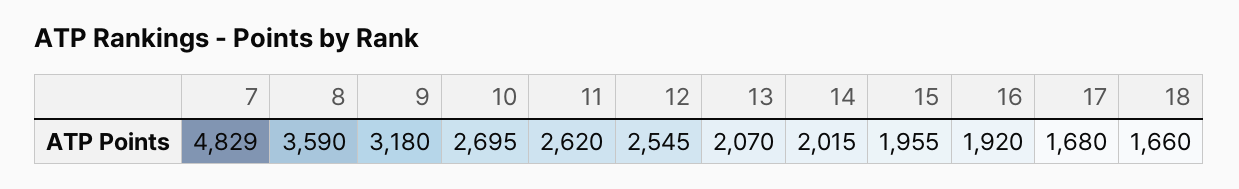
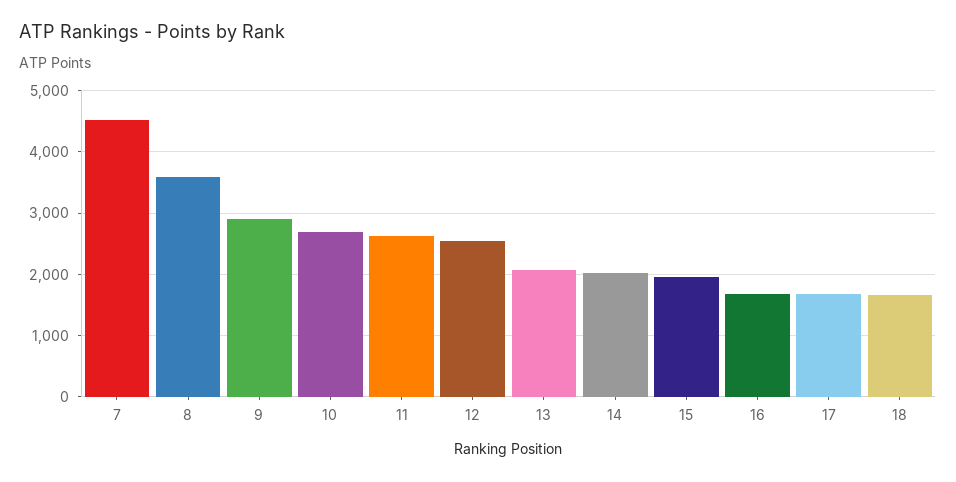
7: 4829 -> 4500
9: 3180 -> 2900
16: 1920 -> 1700

